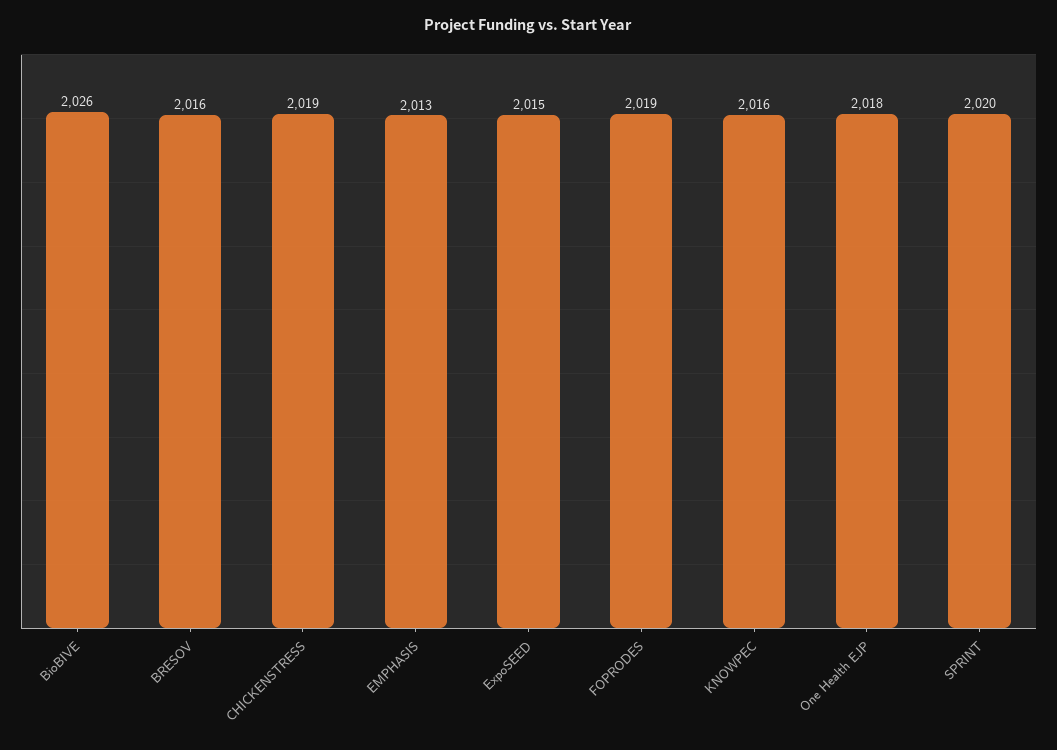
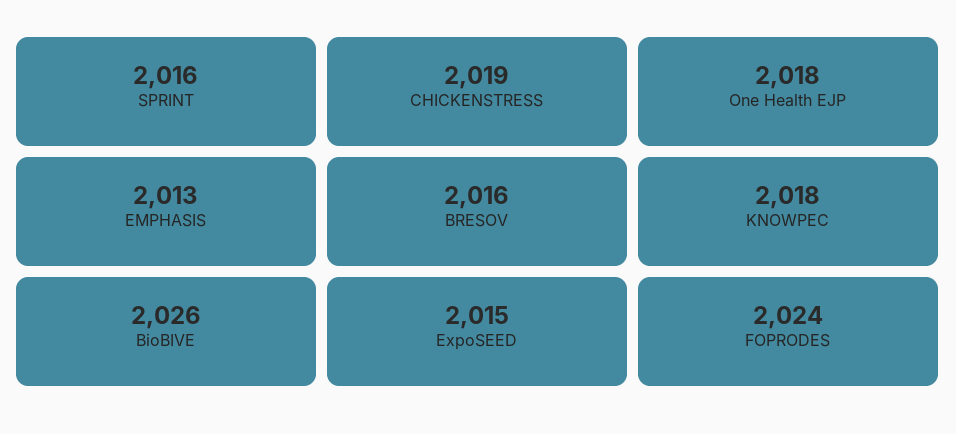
FOPRODES: 2019 -> 2024
KNOWPEC: 2016 -> 2018
SPRINT: 2020 -> 2016

